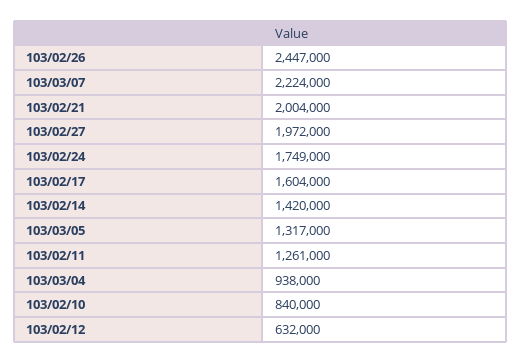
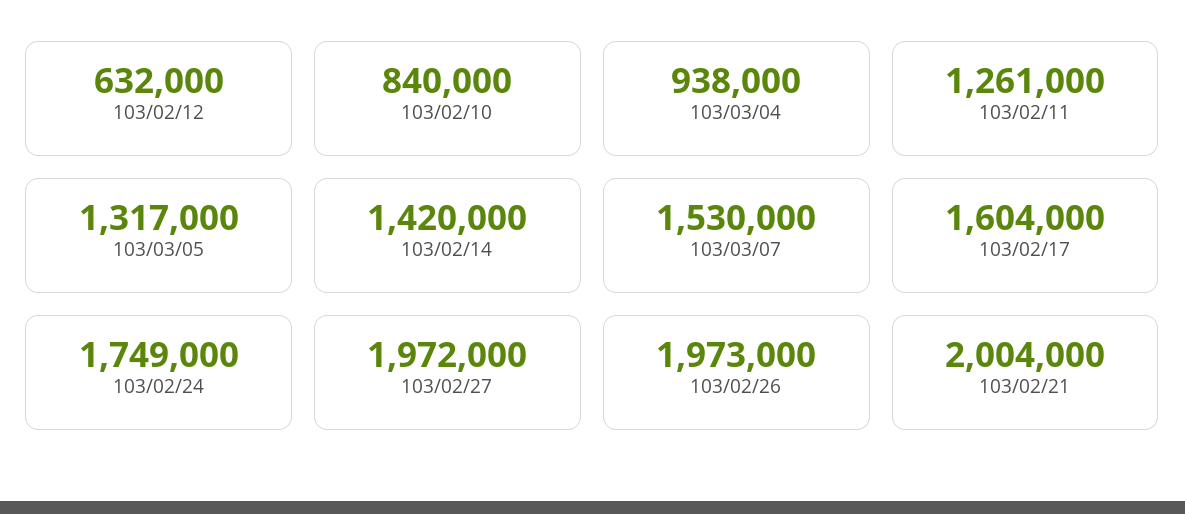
103/02/26: 2447000 -> 1973000
103/03/07: 2224000 -> 1530000

